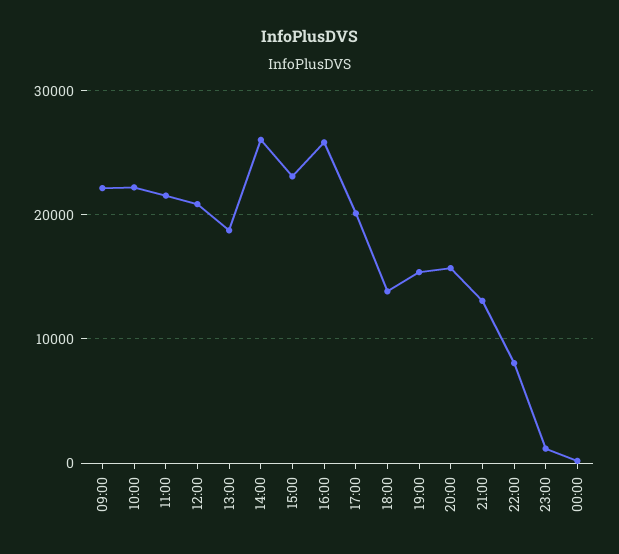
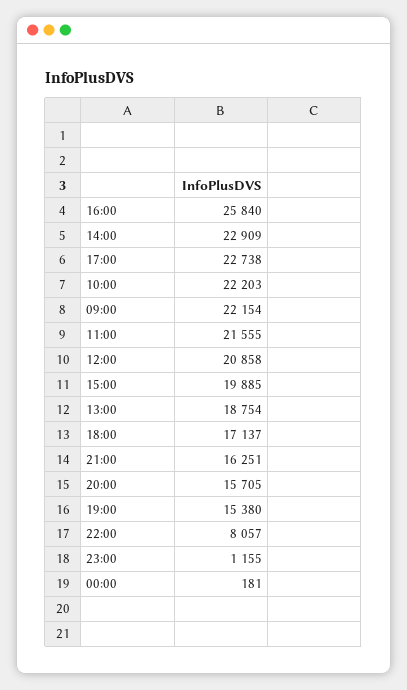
14:00: 26000 -> 22909
15:00: 23000 -> 19885
17:00: 20000 -> 22738
18:00: 14000 -> 17137
21:00: 13000 -> 16251

